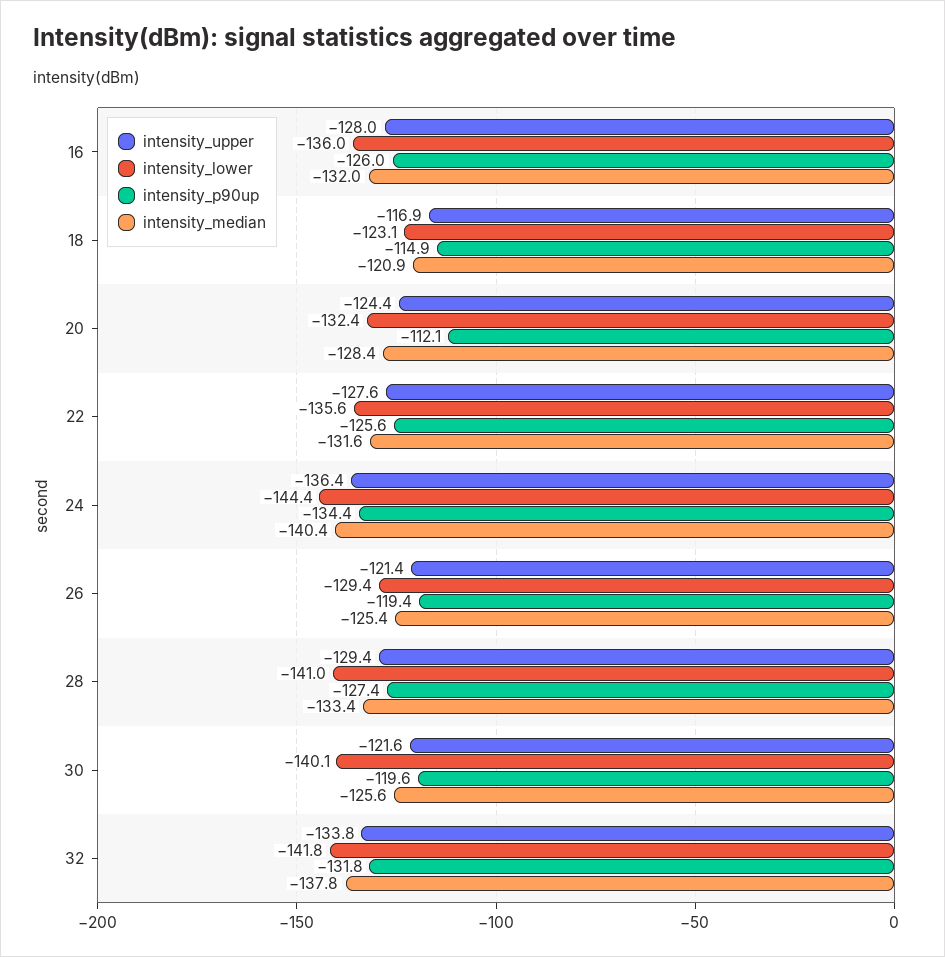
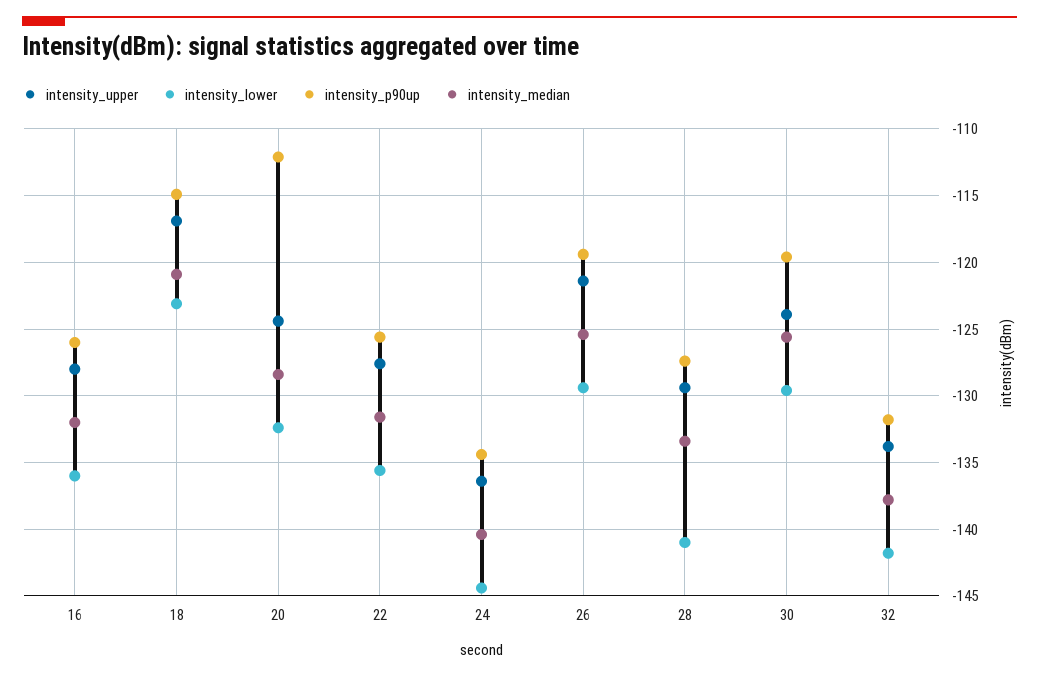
intensity_upper, 30: -121.6 -> -124
intensity_lower, 30: -140.1 -> -129.5

